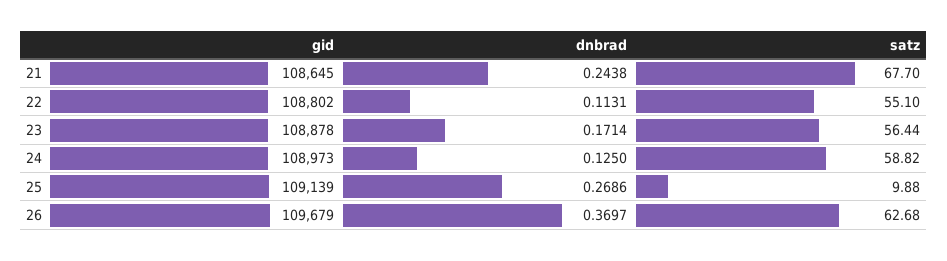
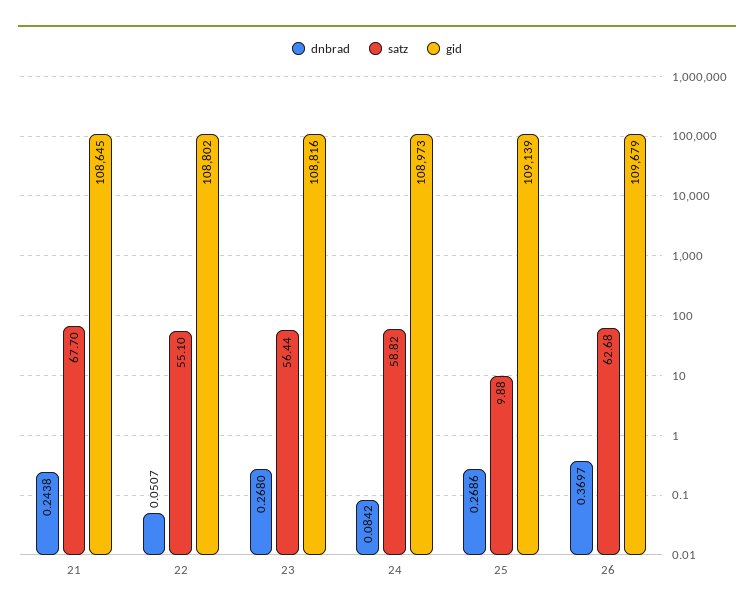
dnbrad, 22: 0.1131 -> 0.0507
gid, 23: 108878 -> 108816
dnbrad, 23: 0.1714 -> 0.268
dnbrad, 24: 0.125 -> 0.0842

